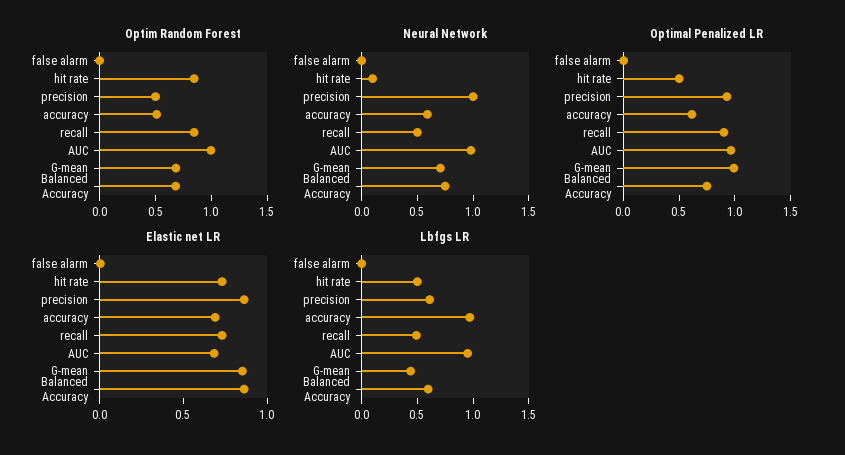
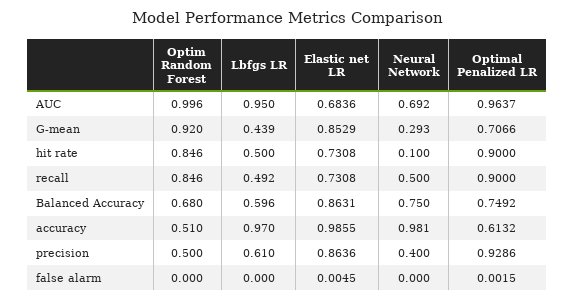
Optim Random Forest, G-mean: 0.7 -> 0.92
Neural Network, precision: 1 -> 0.4
Neural Network, accuracy: 0.6 -> 0.981
Neural Network, AUC: 1 -> 0.692
Neural Network, G-mean: 0.7 -> 0.293
Optimal Penalized LR, hit rate: 0.5 -> 0.9
Optimal Penalized LR, G-mean: 1 -> 0.7066
Elastic net LR, accuracy: 0.7 -> 0.9855

